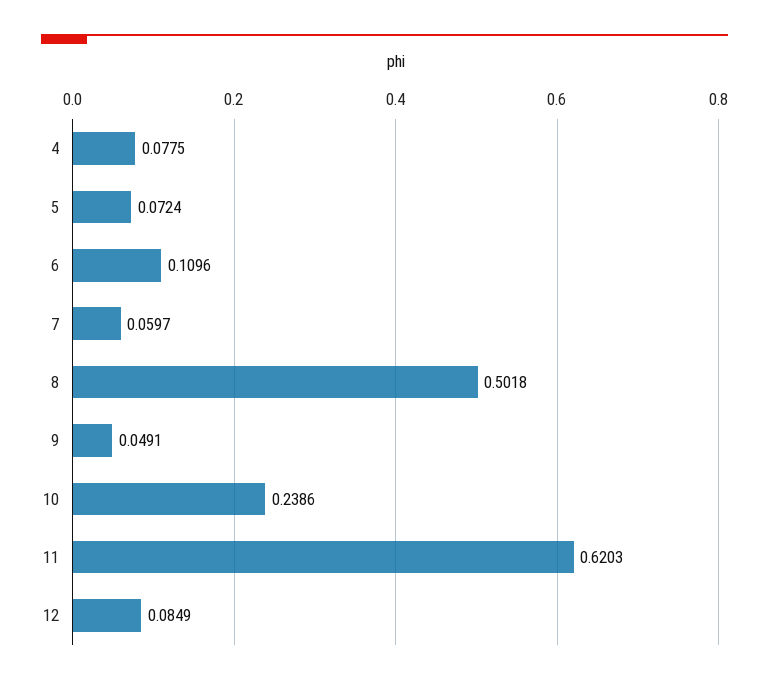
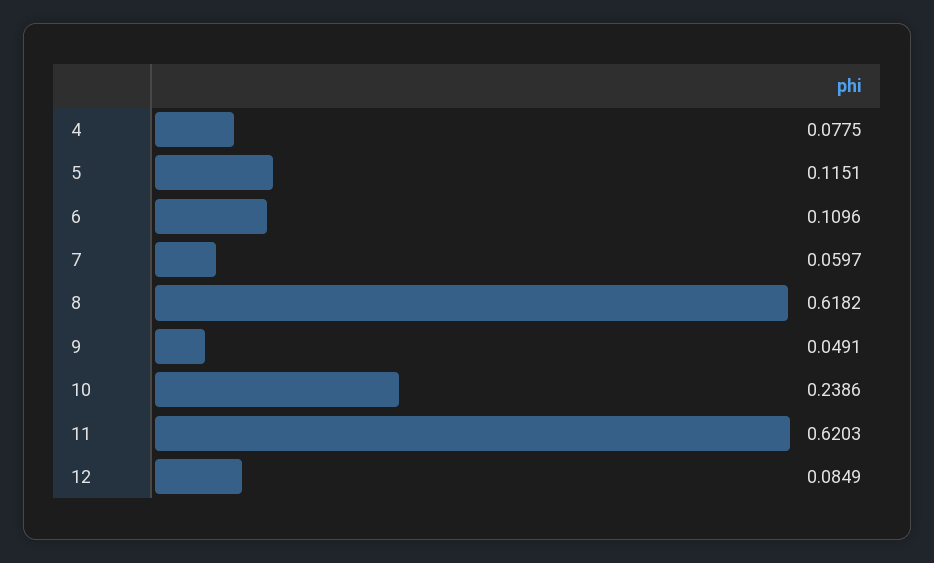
5: 0.0724 -> 0.1151
8: 0.5018 -> 0.6182

